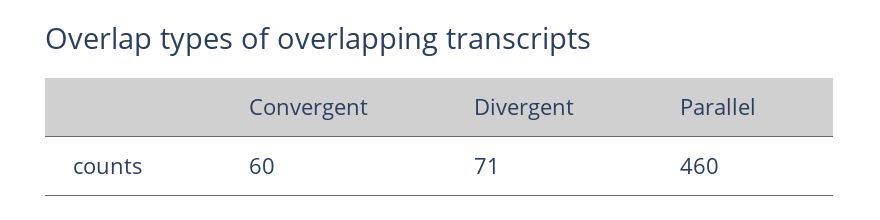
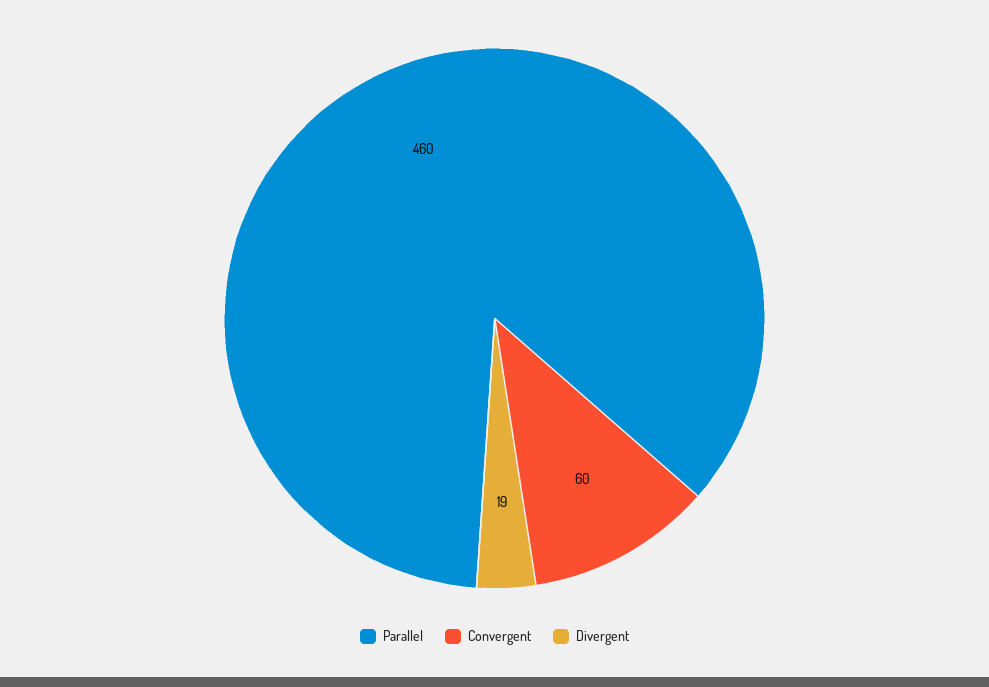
Divergent: 71 -> 19

